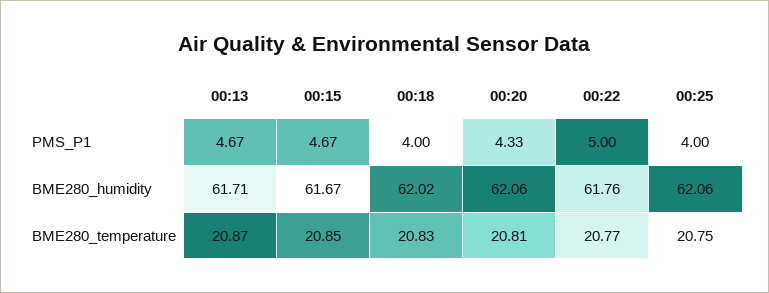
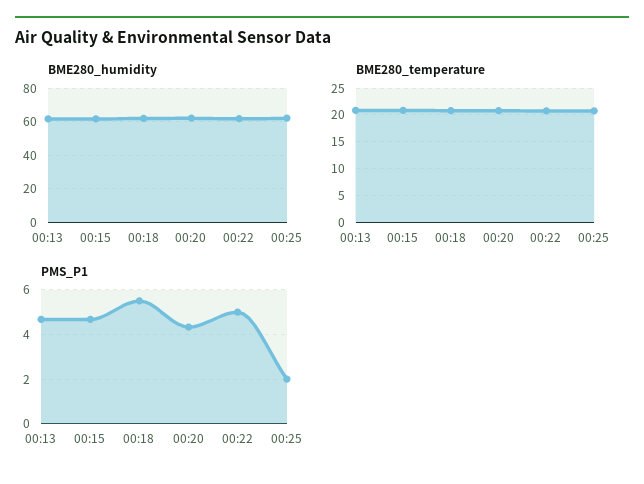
PMS_P1, 00:18: 4 -> 5.5
PMS_P1, 00:25: 4 -> 2

